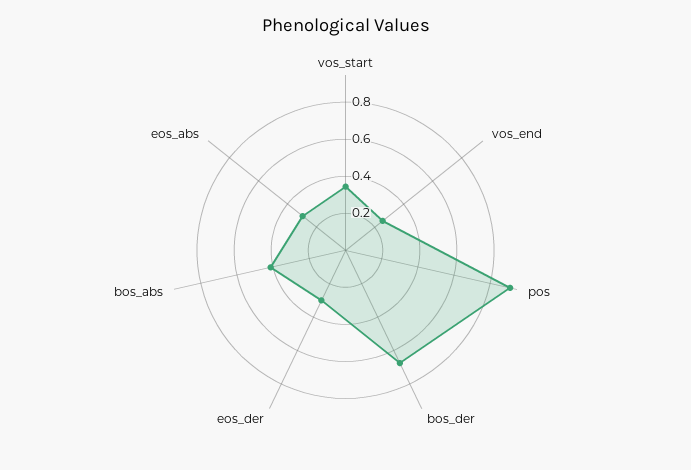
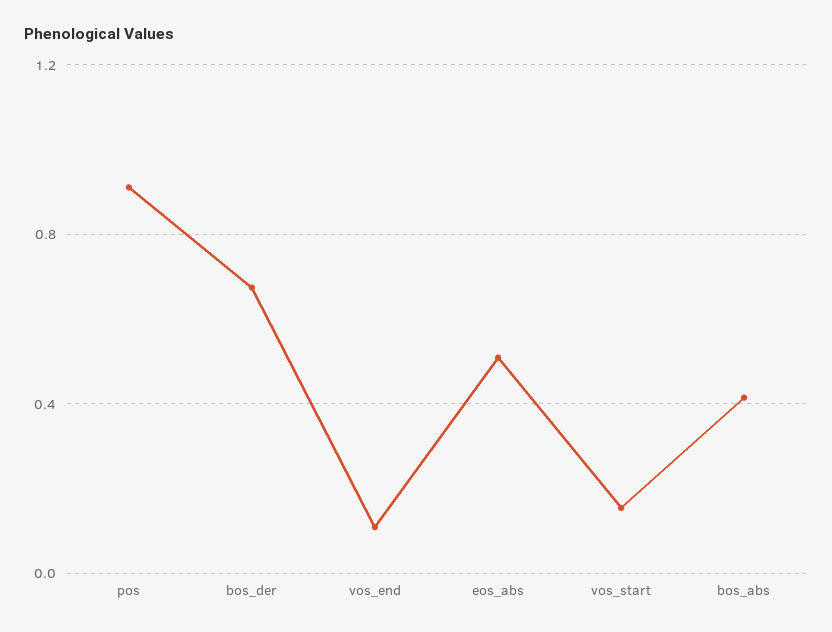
vos_start: 0.35 -> 0.15
vos_end: 0.25 -> 0.1
eos_der: 0.3 -> none
eos_abs: 0.3 -> 0.5

